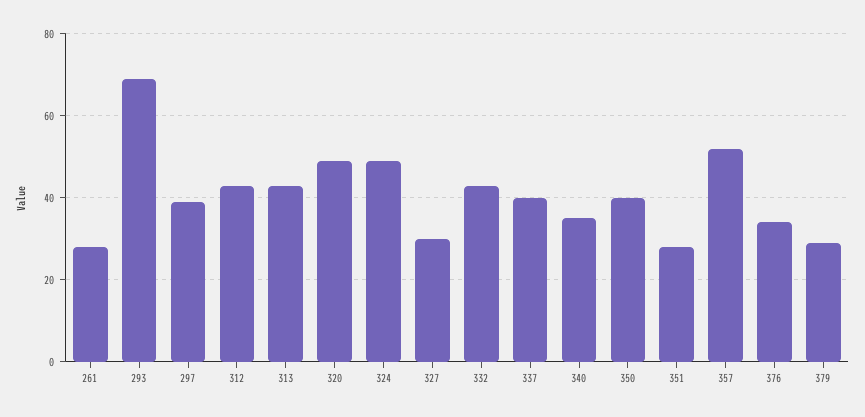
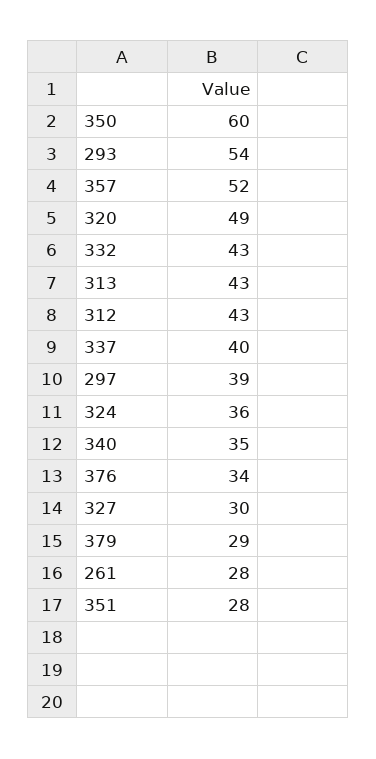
293: 70 -> 54
324: 50 -> 36
350: 40 -> 60

